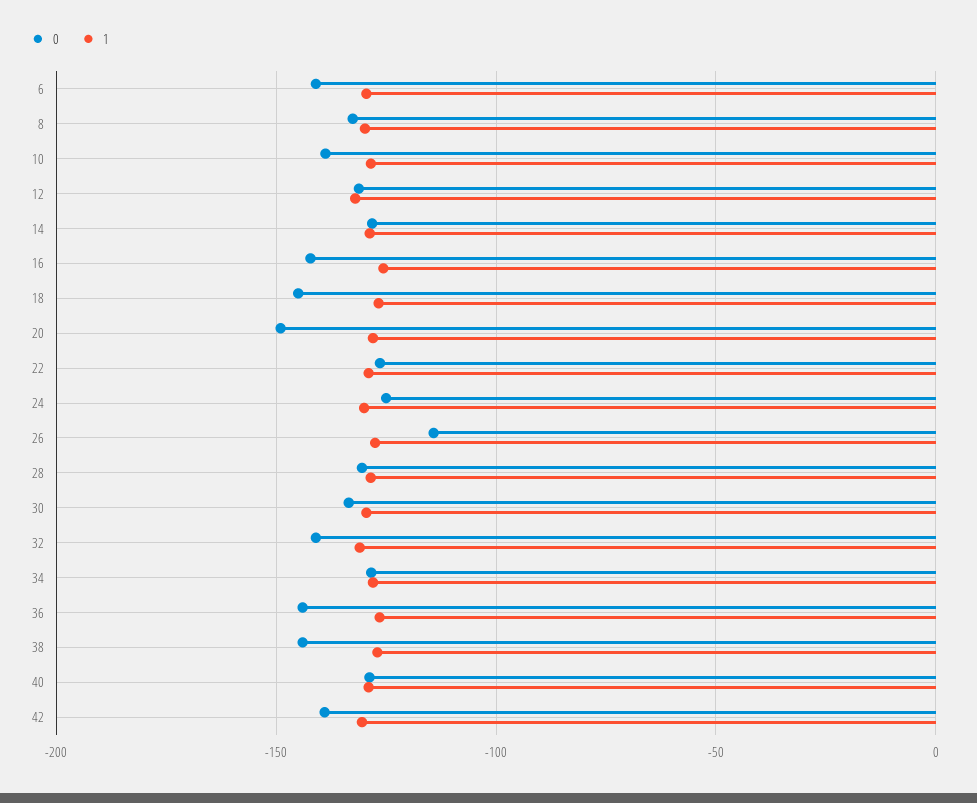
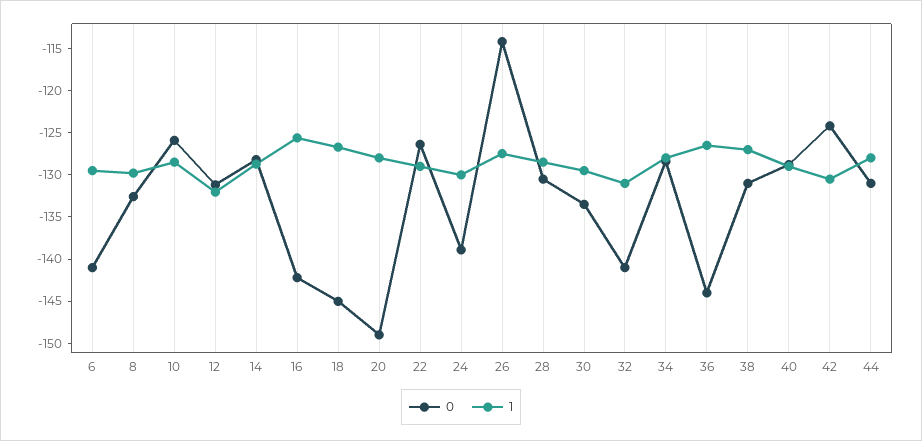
0, 10: -140 -> -126
0, 24: -125 -> -139
0, 38: -145 -> -131
0, 42: -140 -> -124
0, 44: none -> -131
1, 44: none -> -128

